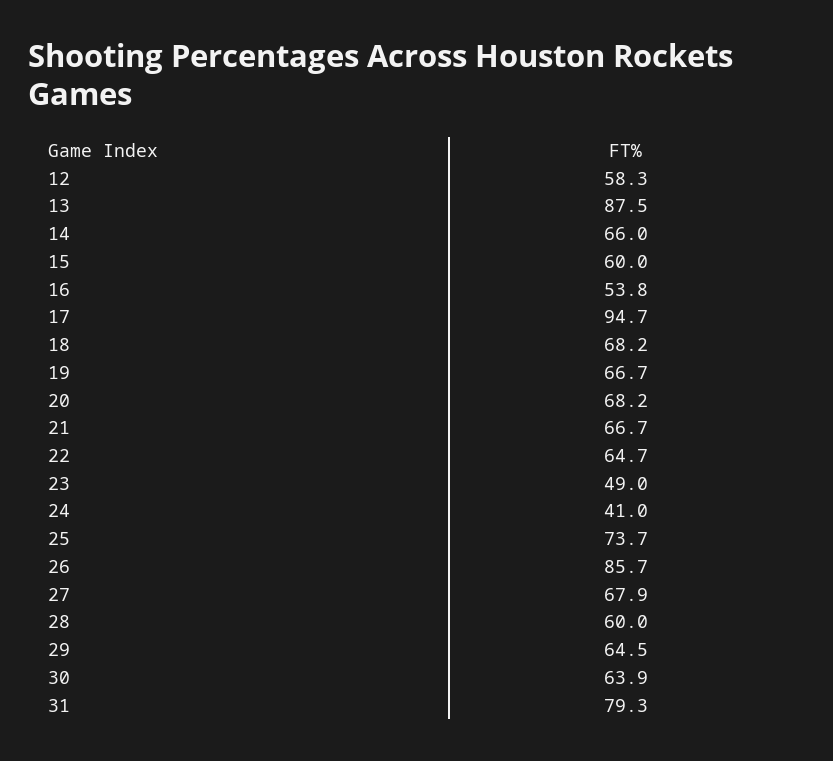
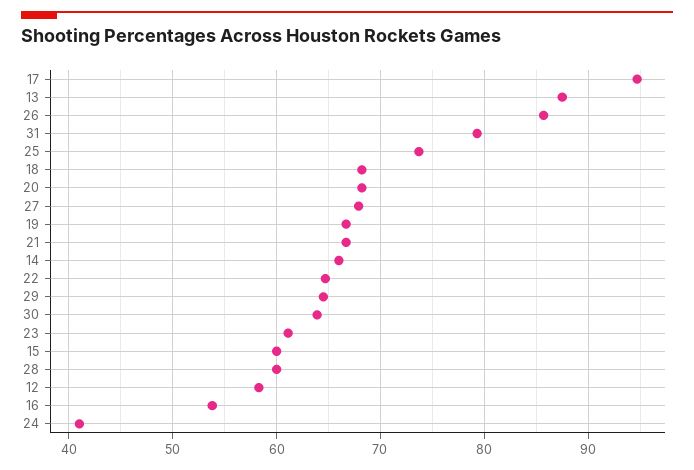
23: 49 -> 61

